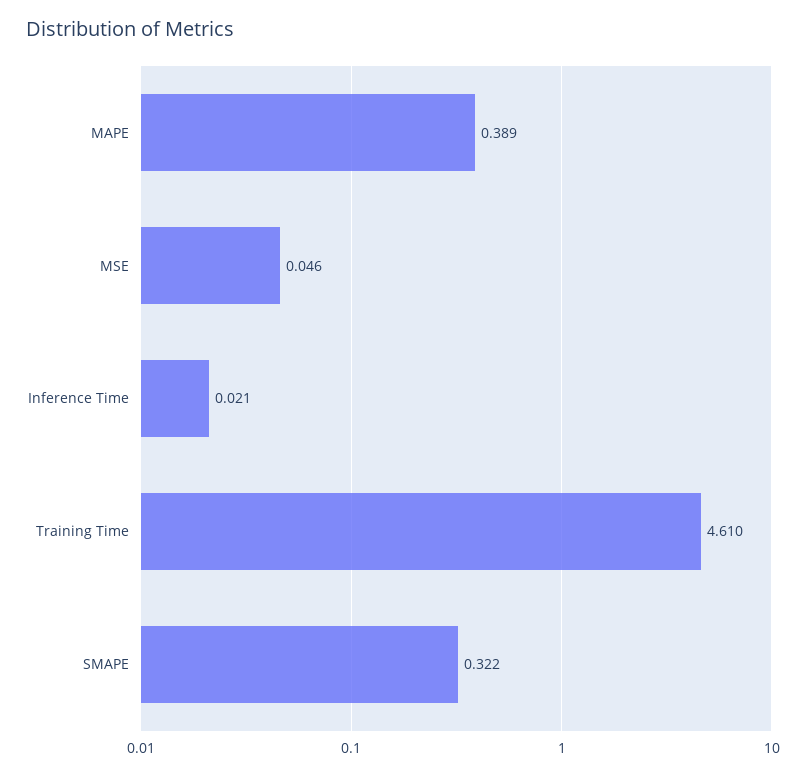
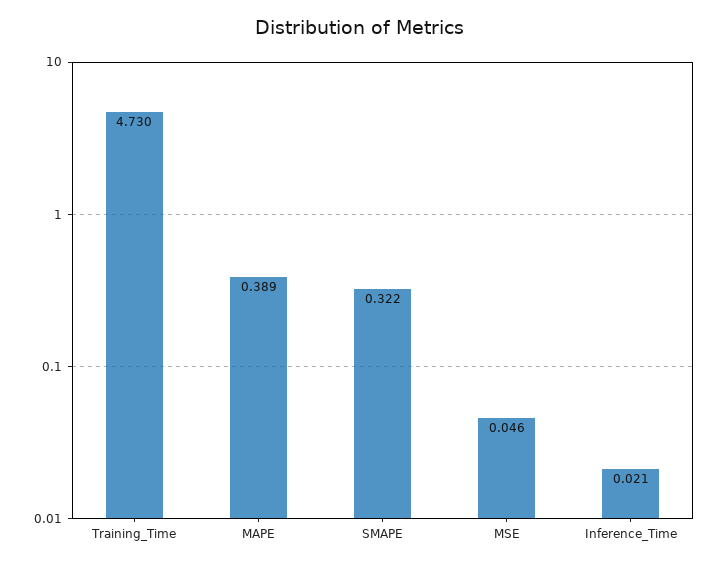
Training Time: 4.61 -> 4.73

